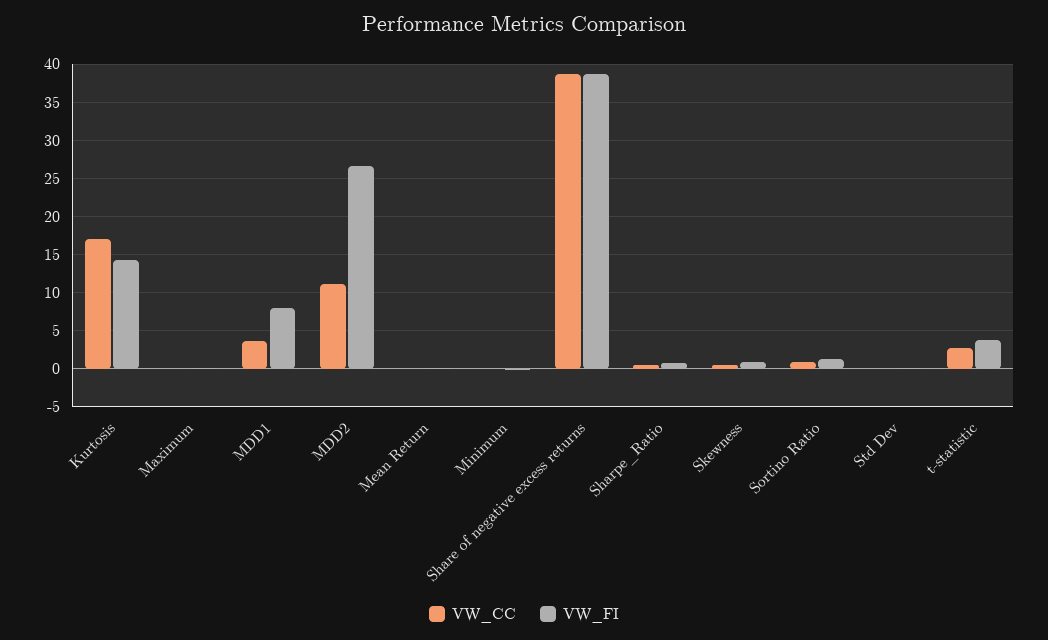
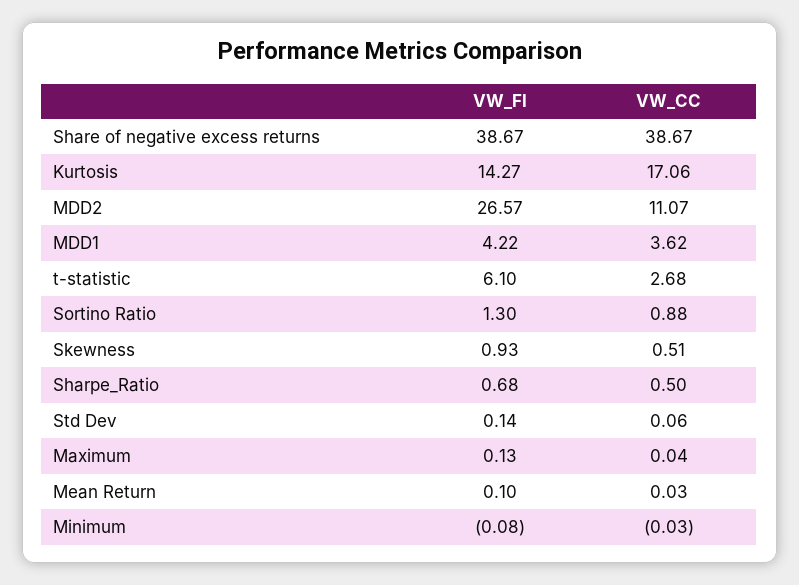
VW_FI, MDD1: 8 -> 4.22
VW_FI, t-statistic: 4 -> 6.1

